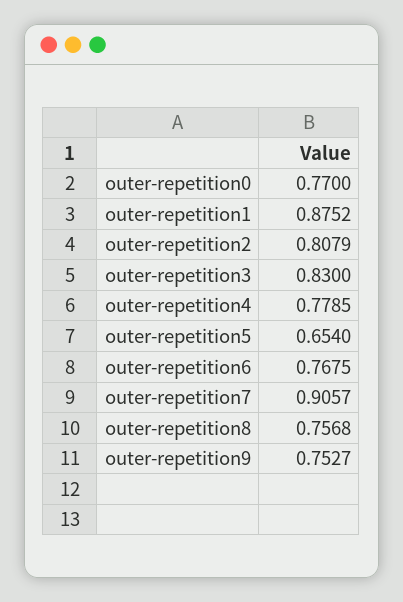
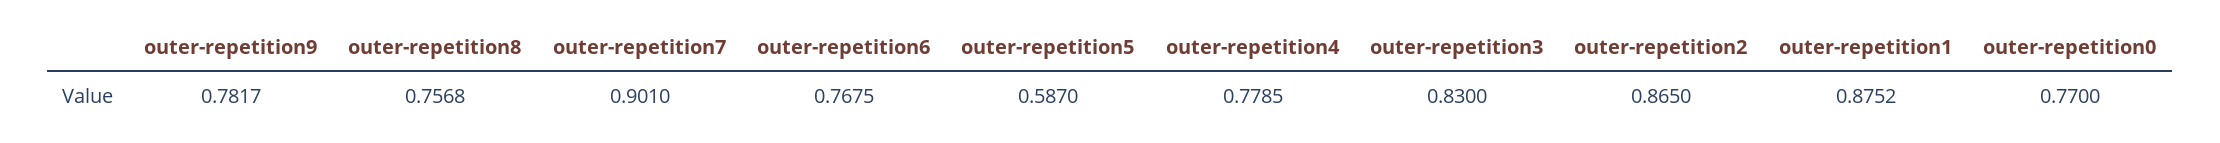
outer-repetition2: 0.8079 -> 0.865
outer-repetition5: 0.654 -> 0.587
outer-repetition7: 0.9057 -> 0.901
outer-repetition9: 0.7527 -> 0.7817

